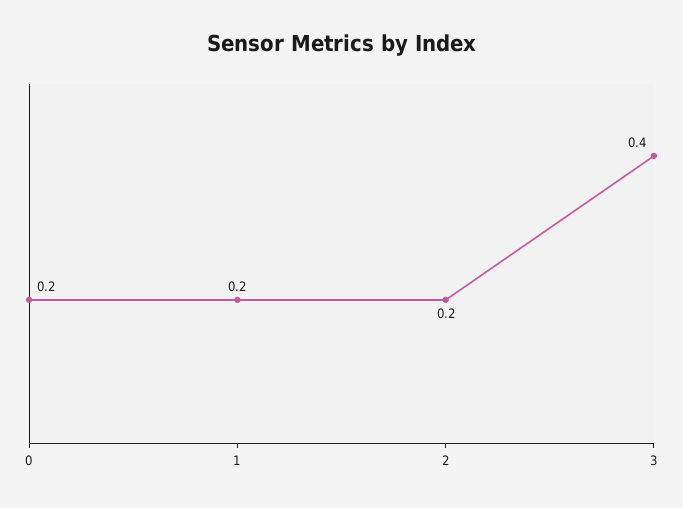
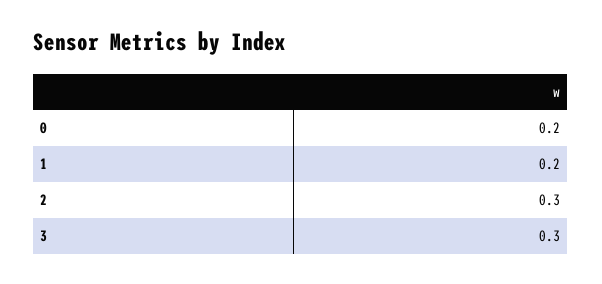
2: 0.2 -> 0.3
3: 0.4 -> 0.3

